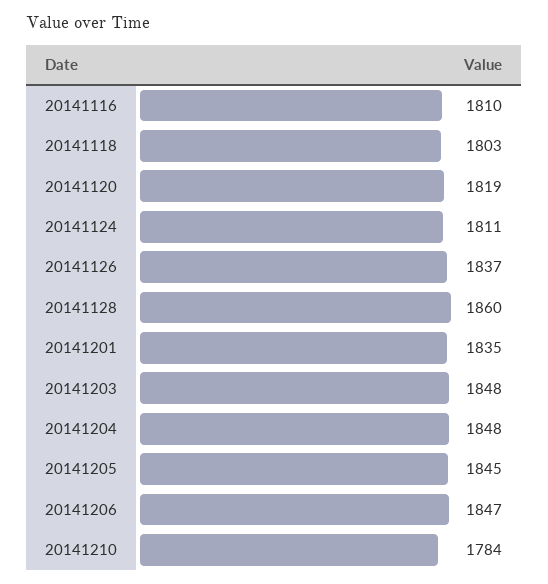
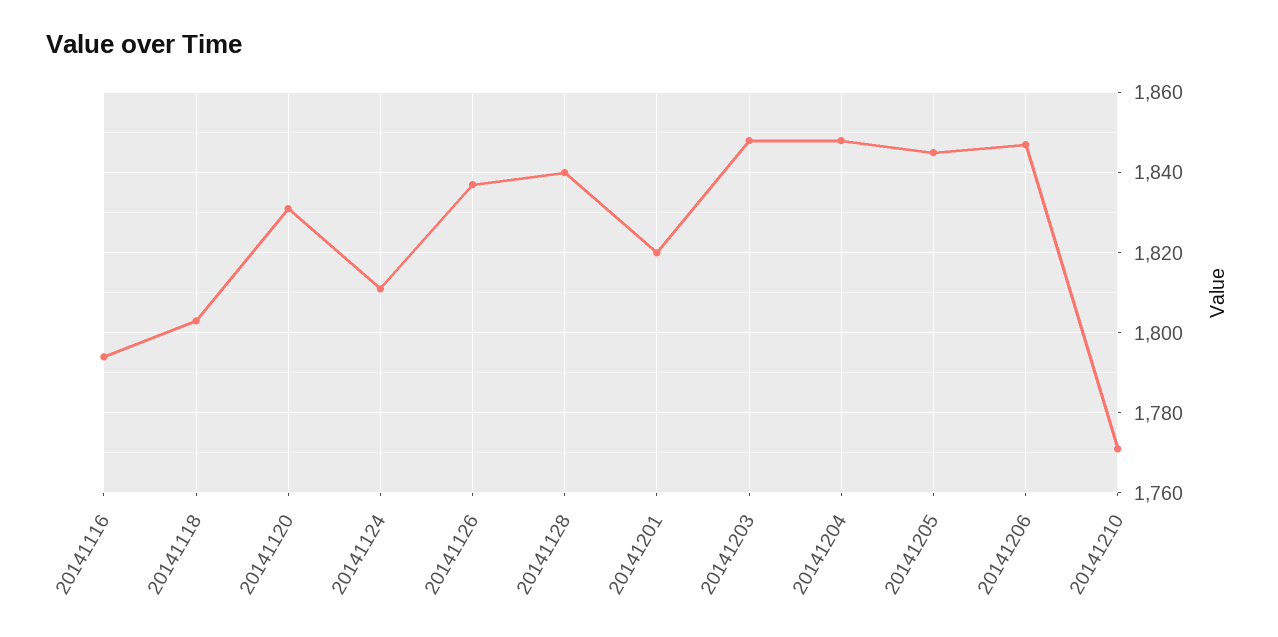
20141116: 1810 -> 1795
20141120: 1819 -> 1830
20141128: 1860 -> 1840
20141201: 1835 -> 1820
20141210: 1784 -> 1770

